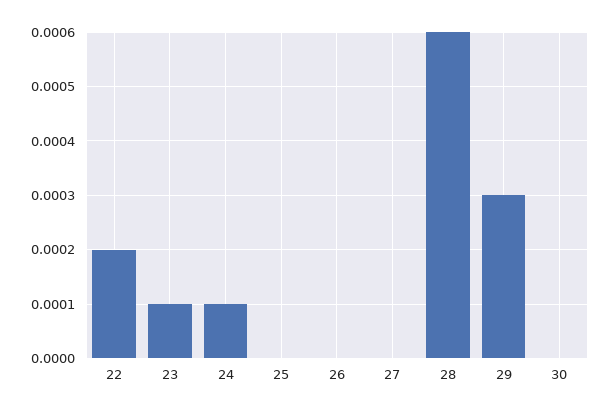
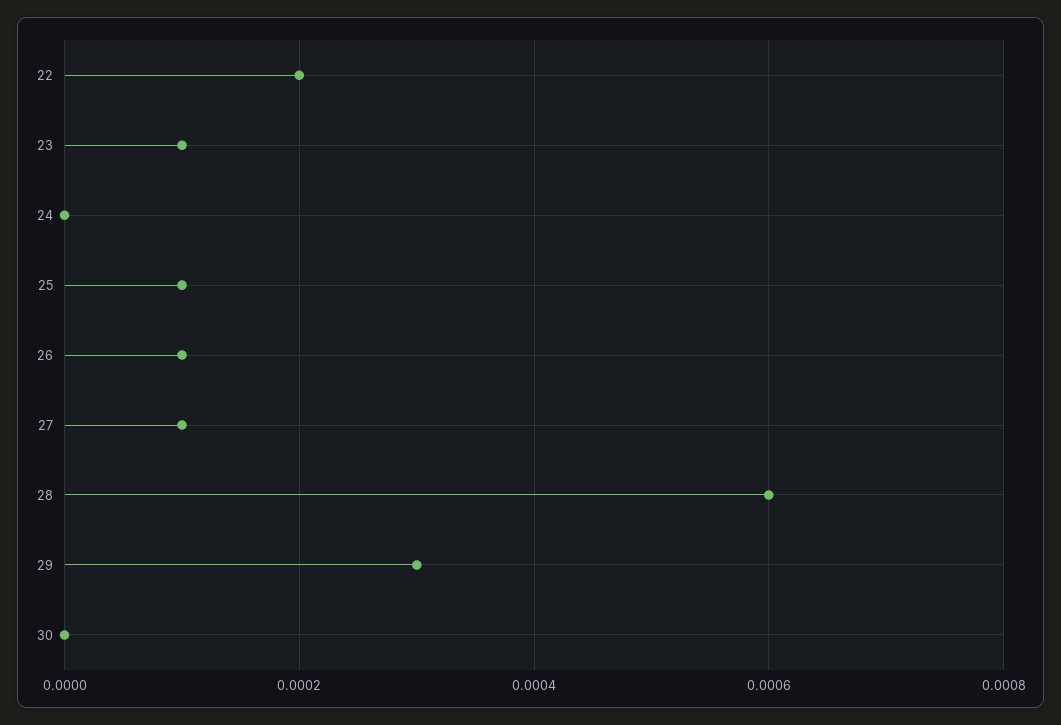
24: 0.0001 -> 0
25: 0 -> 0.0001
26: 0 -> 0.0001
27: 0 -> 0.0001

